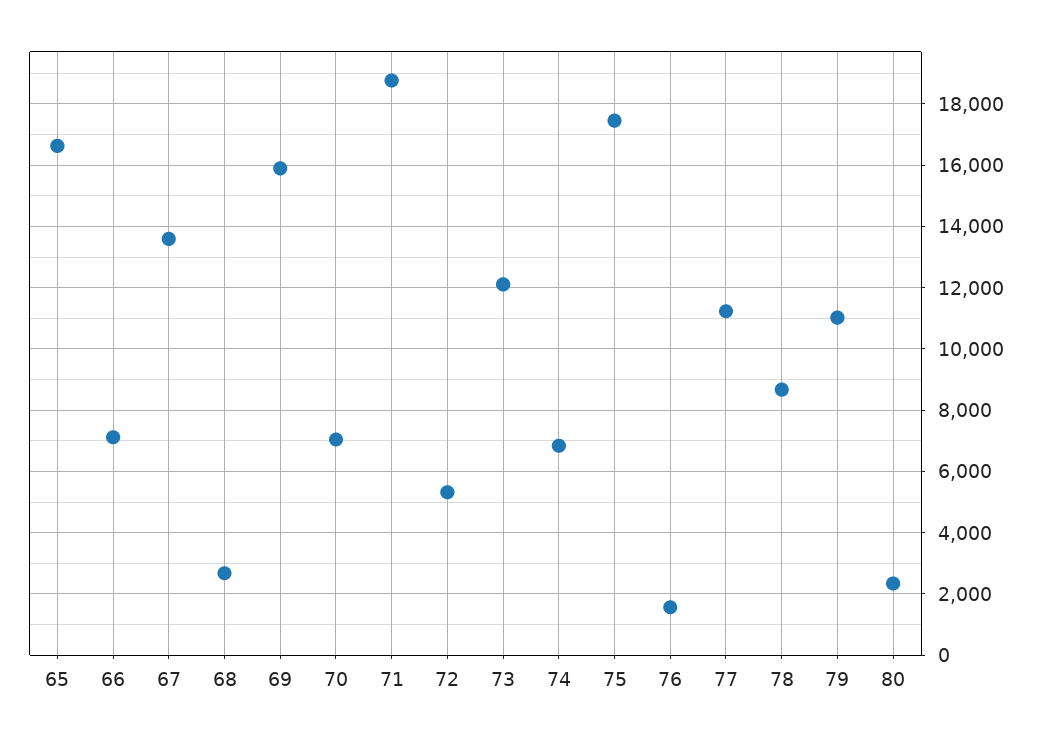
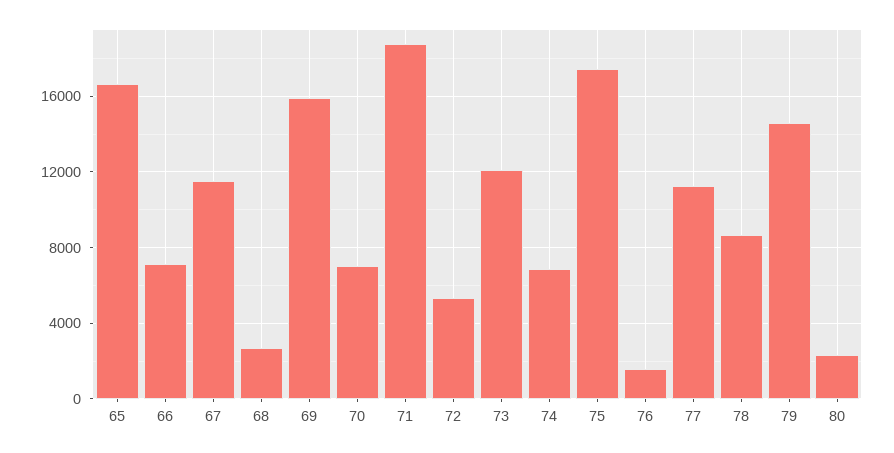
67: 13600 -> 11500
79: 11000 -> 14500

